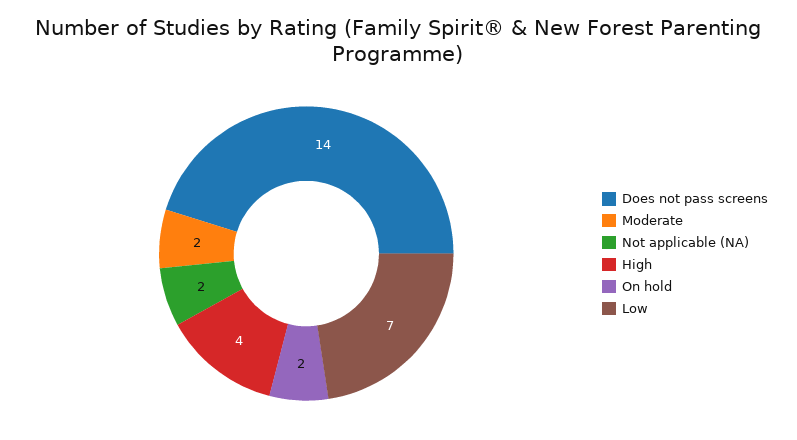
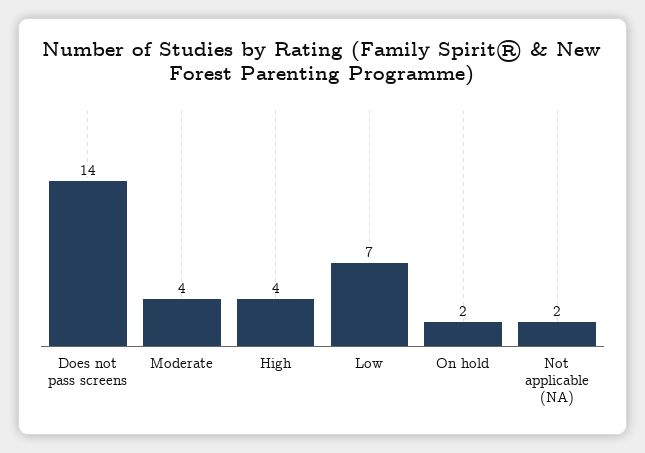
Moderate: 2 -> 4

